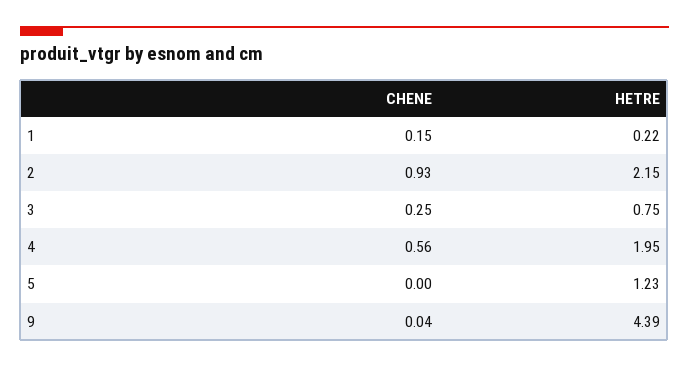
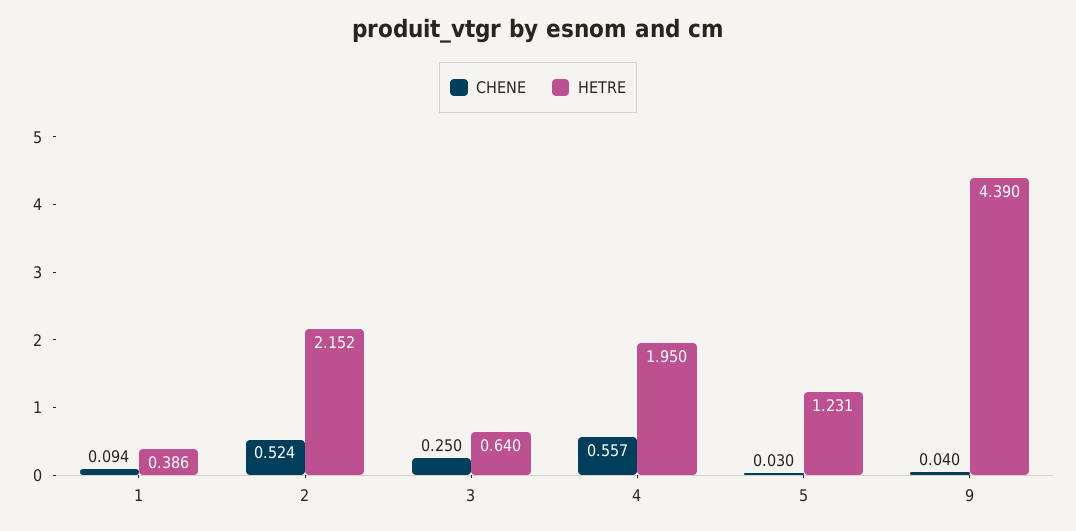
CHENE, 1: 0.15 -> 0.094
HETRE, 1: 0.22 -> 0.386
CHENE, 2: 0.93 -> 0.524
HETRE, 3: 0.75 -> 0.64
CHENE, 5: 0 -> 0.03

